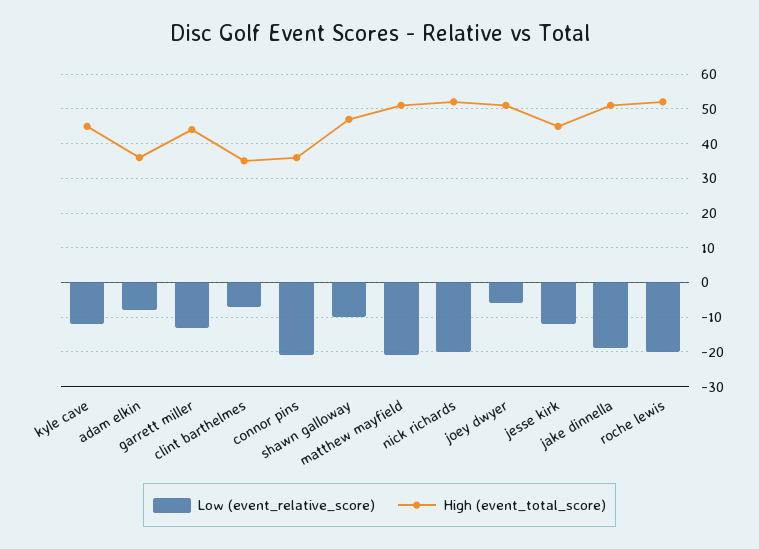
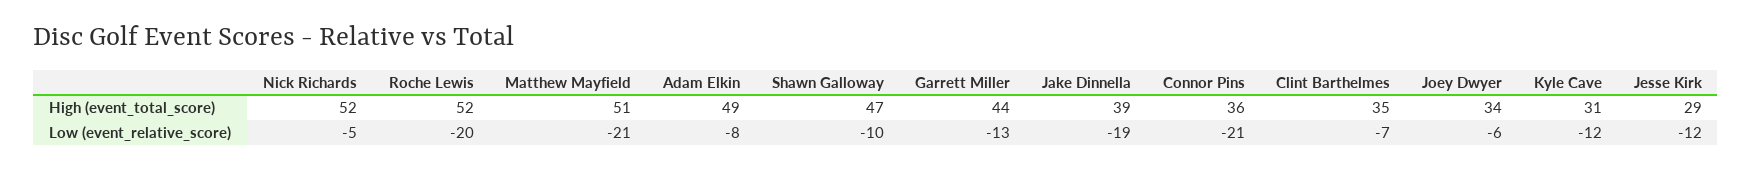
High (event_total_score), kyle cave: 45 -> 31
High (event_total_score), adam elkin: 35 -> 49
Low (event_relative_score), nick richards: -20 -> -5
High (event_total_score), joey dwyer: 50 -> 34
High (event_total_score), jesse kirk: 45 -> 29
High (event_total_score), jake dinnella: 50 -> 39

